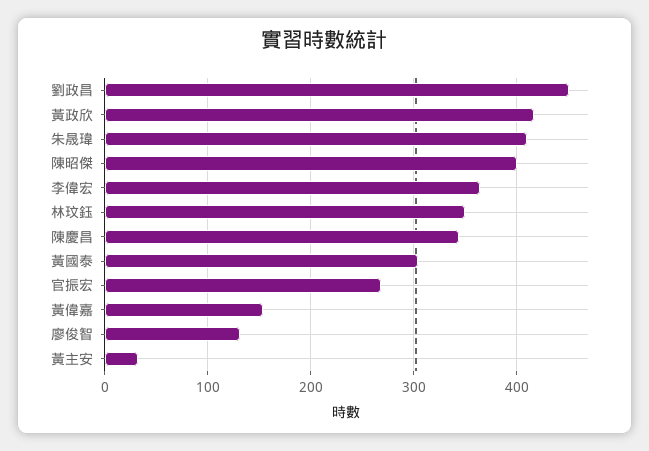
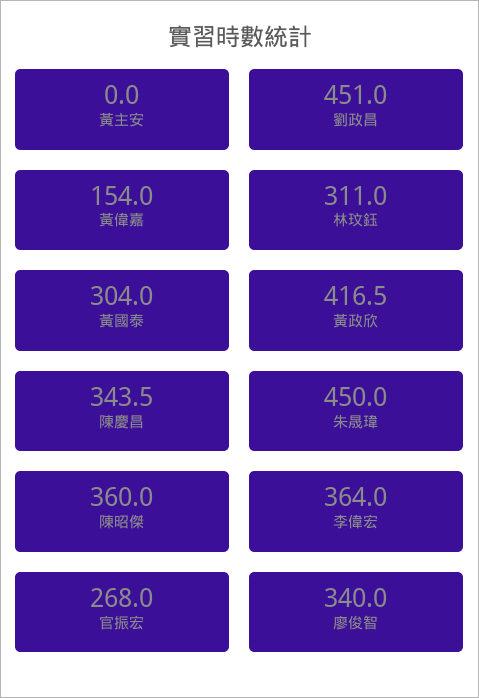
朱晟瑋: 410 -> 450
陳昭傑: 400 -> 360
林玟鈺: 350 -> 311
廖俊智: 130 -> 340
黃主安: 30 -> 0

